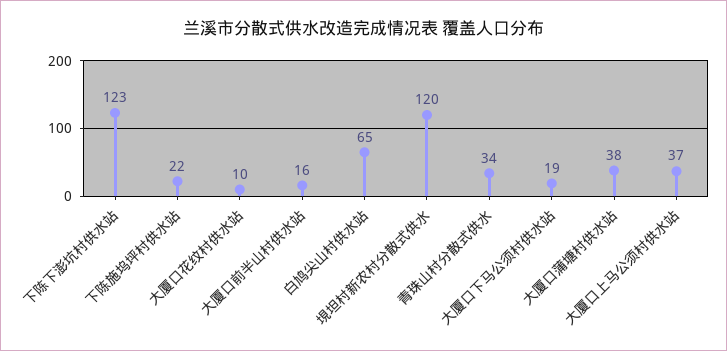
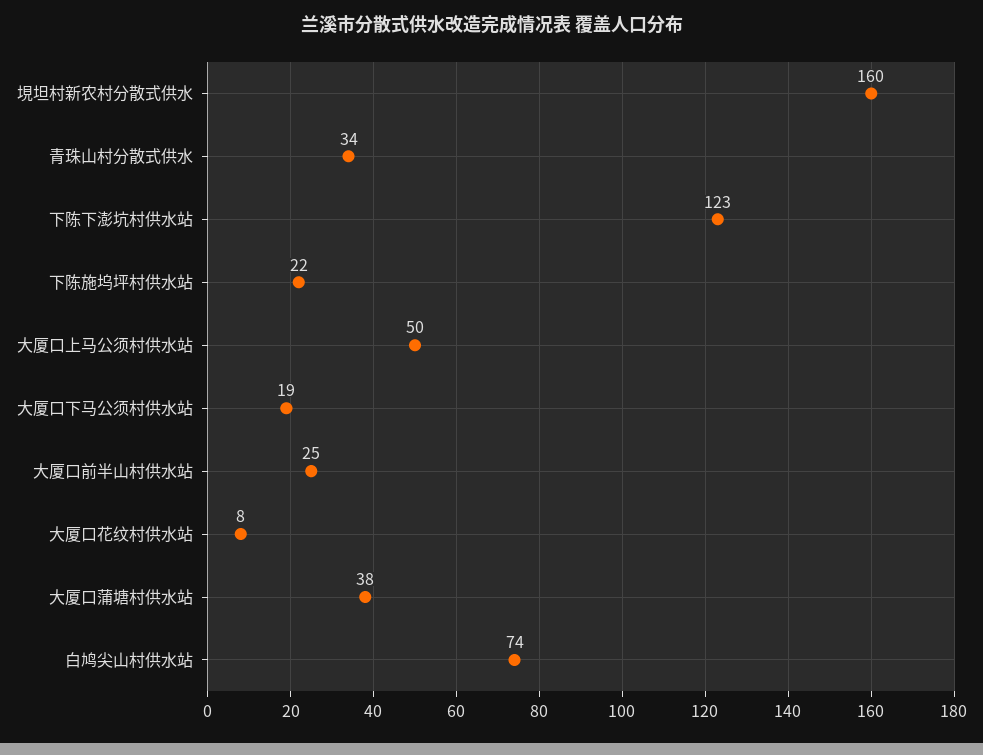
大厦口花纹村供水站: 10 -> 8
大厦口前半山村供水站: 16 -> 25
白鸠尖山村供水站: 65 -> 74
垷坦村新农村分散式供水: 120 -> 160
大厦口上马公须村供水站: 37 -> 50

